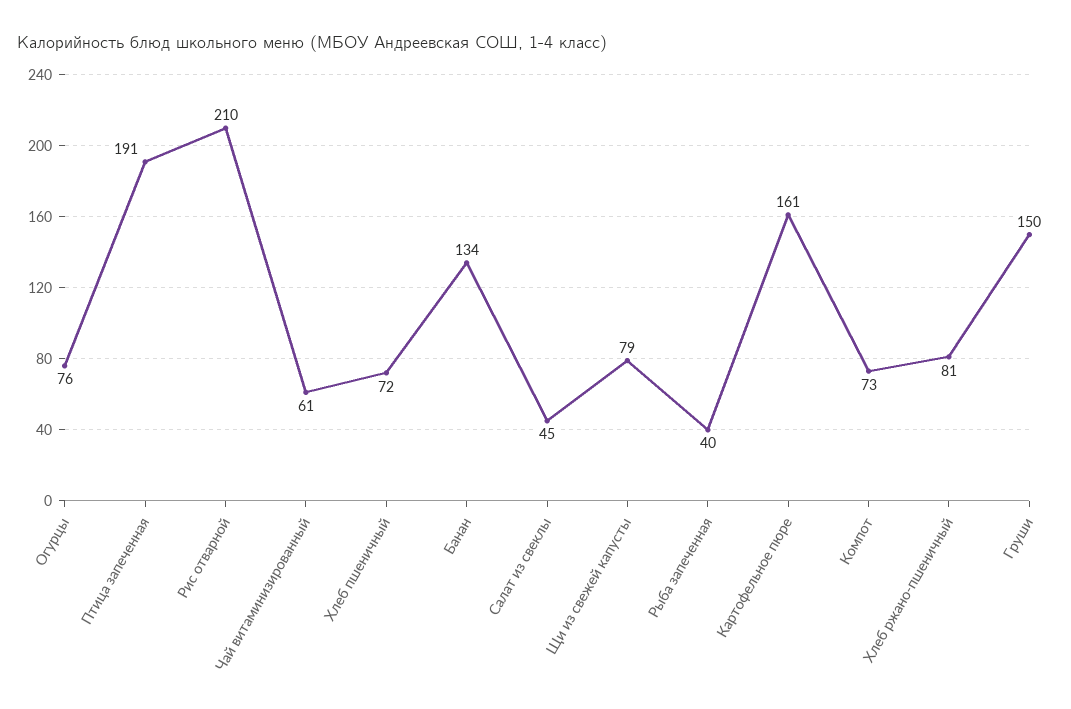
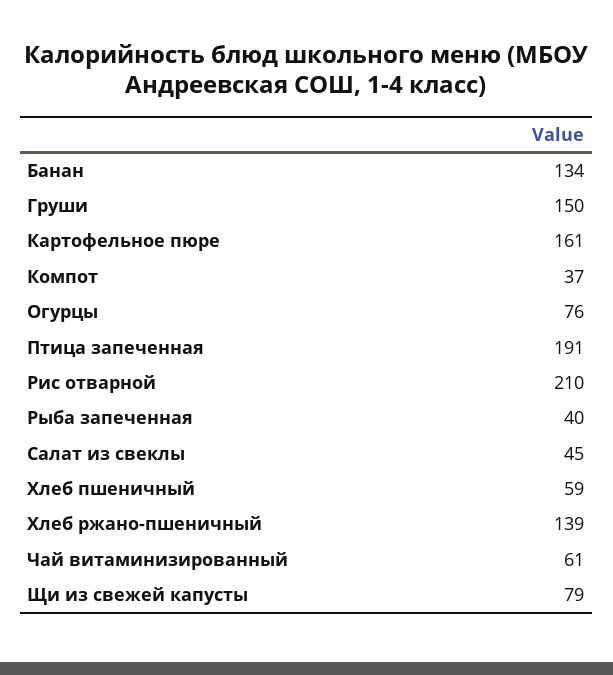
Хлеб пшеничный: 72 -> 59
Компот: 73 -> 37
Хлеб ржано-пшеничный: 81 -> 139

